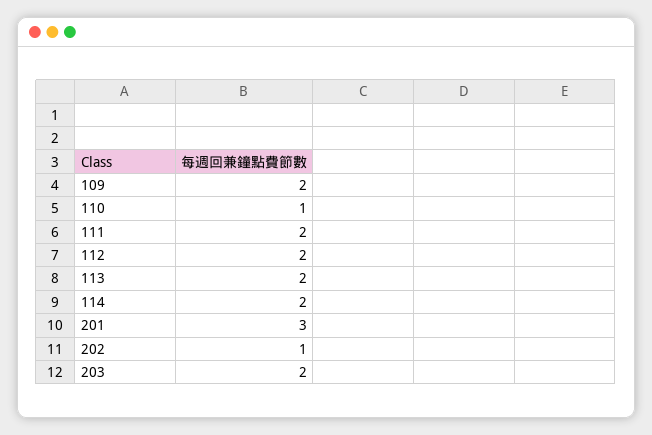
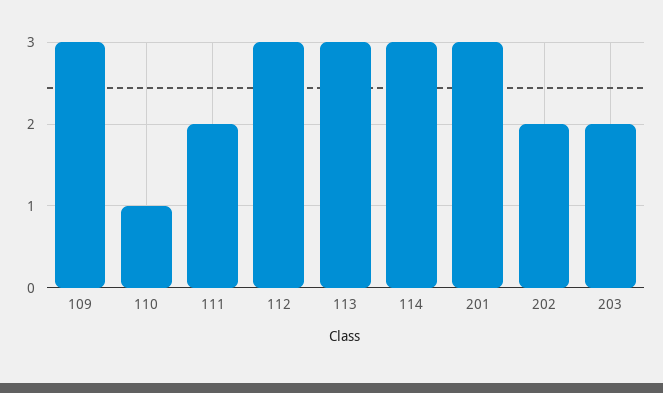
109: 2 -> 3
112: 2 -> 3
113: 2 -> 3
114: 2 -> 3
202: 1 -> 2

